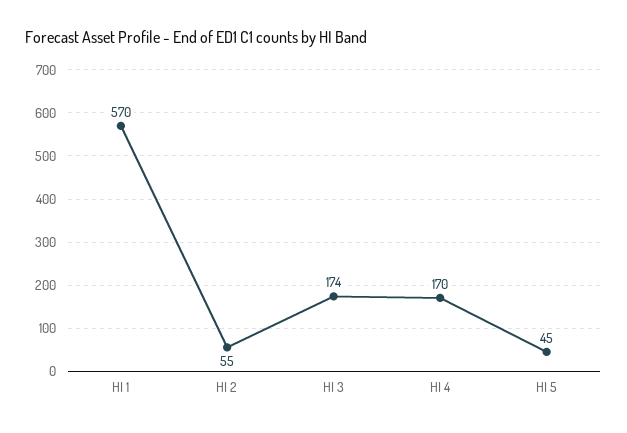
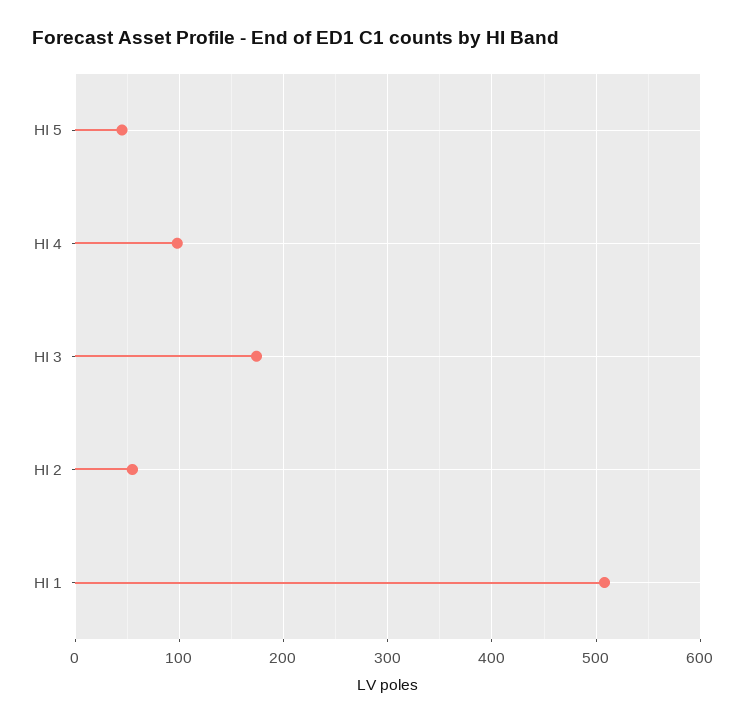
HI 1: 570 -> 510
HI 4: 170 -> 100

